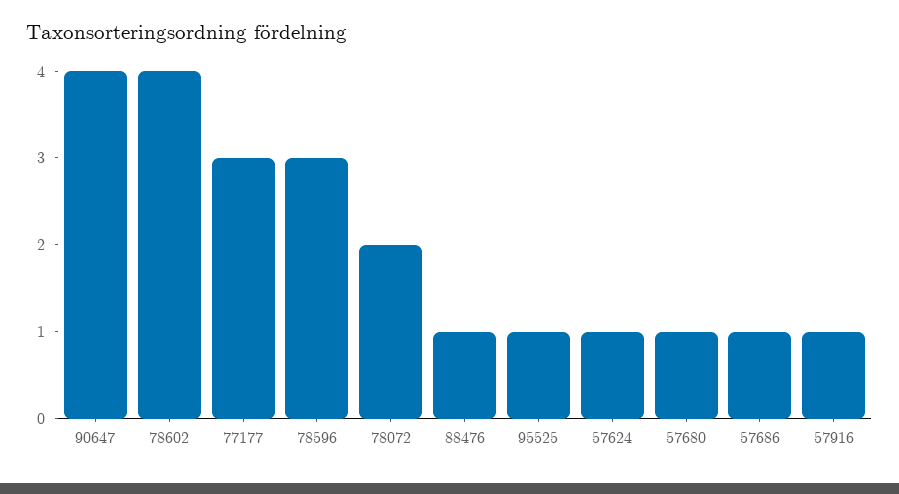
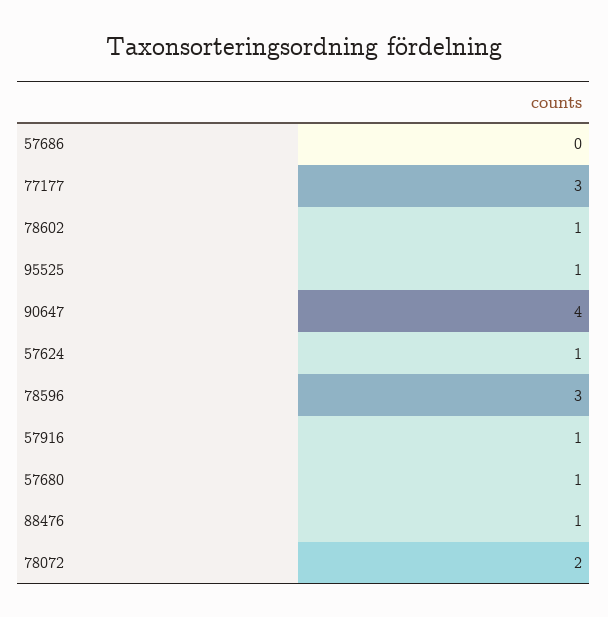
78602: 4 -> 1
57686: 1 -> 0

